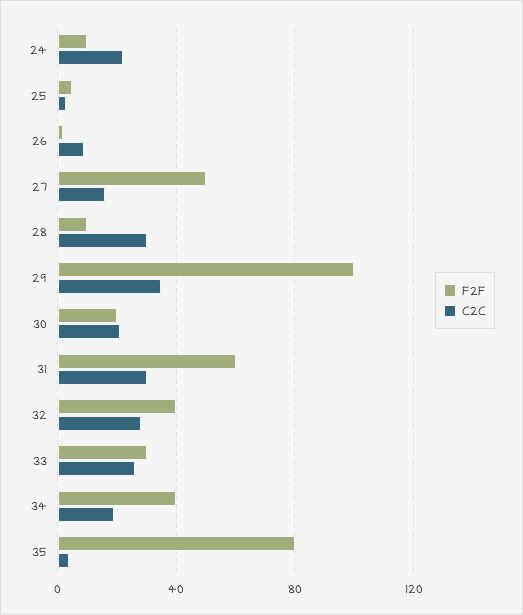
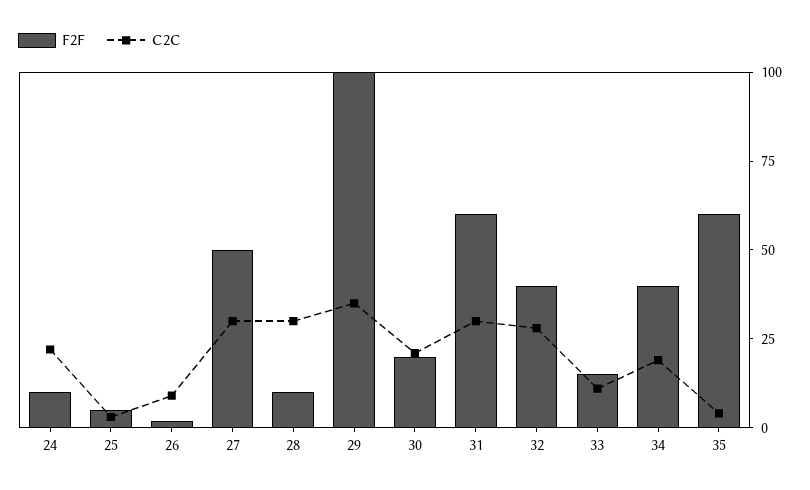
C2C, 27: 15 -> 30
F2F, 33: 30 -> 15
C2C, 33: 25 -> 10
F2F, 35: 80 -> 60

